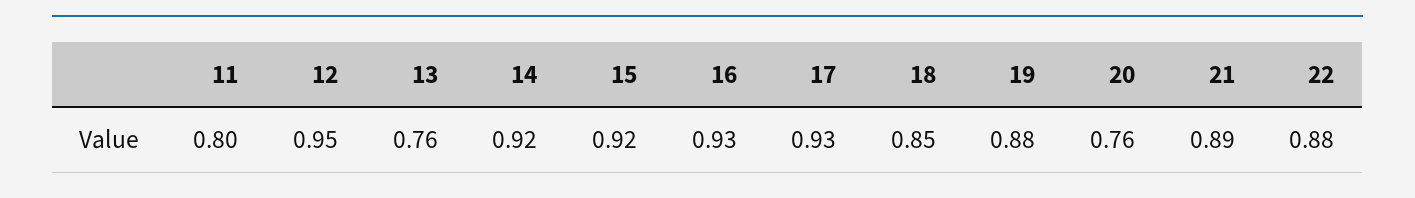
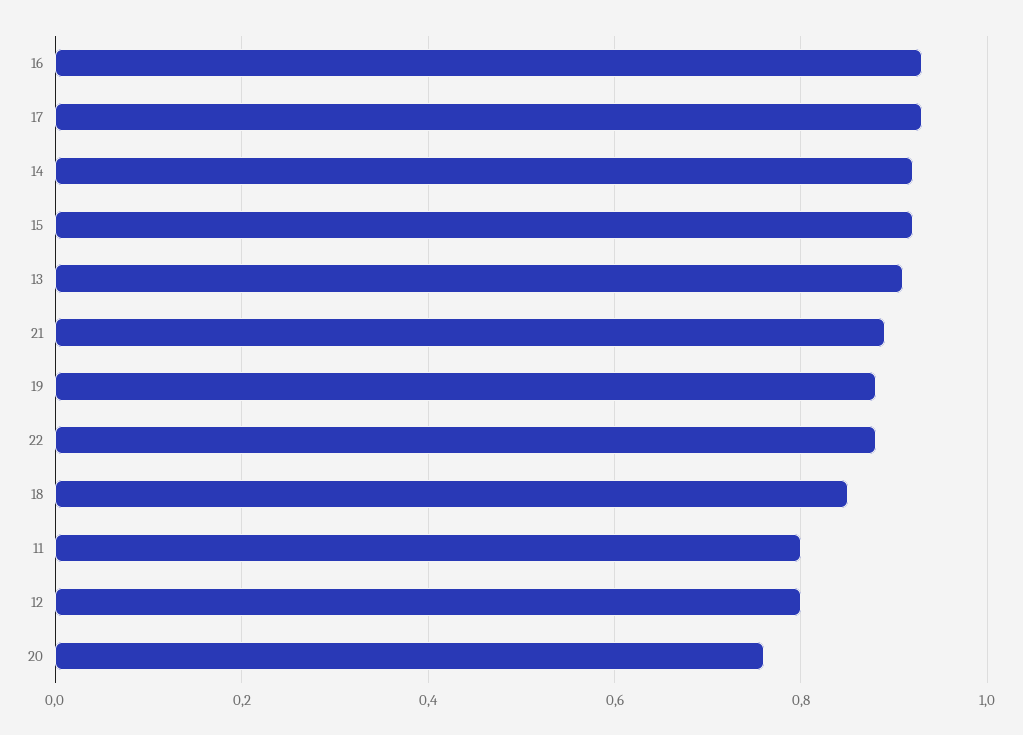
12: 0.95 -> 0.8
13: 0.76 -> 0.9

